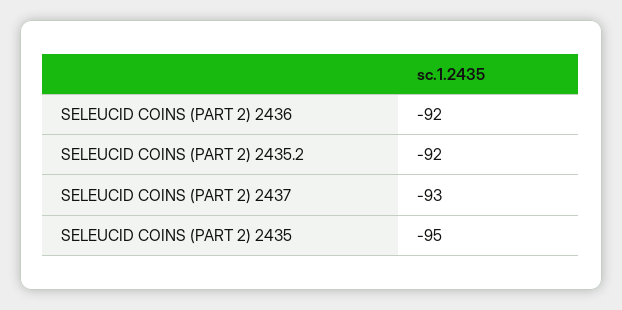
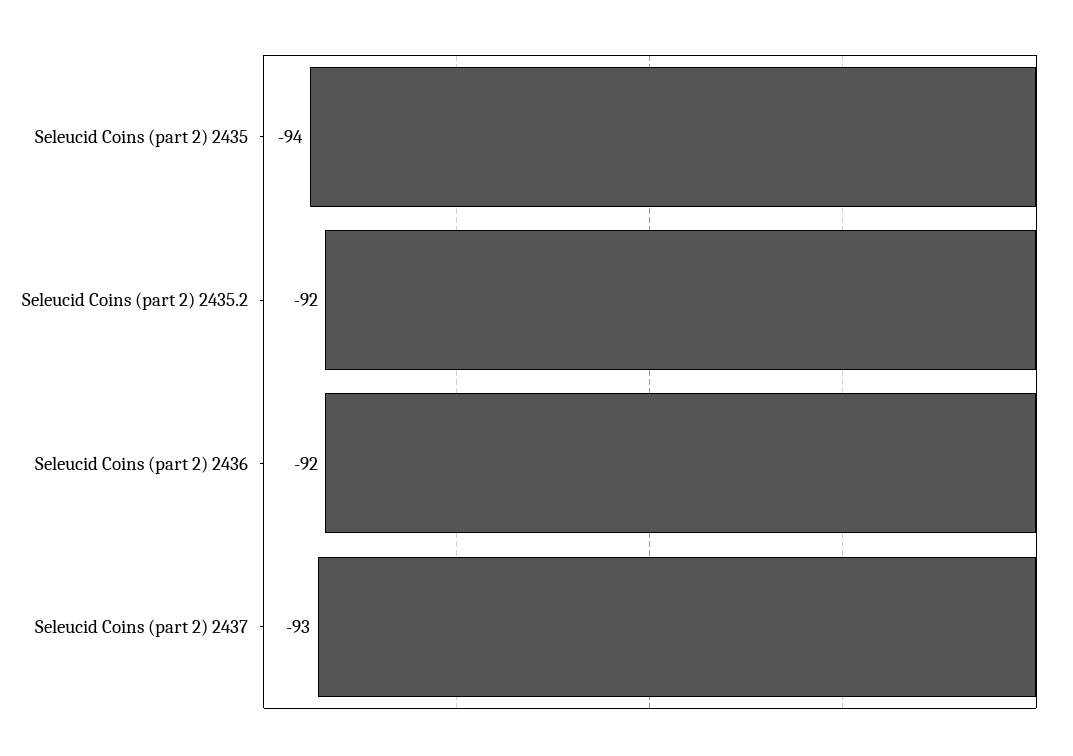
SELEUCID COINS (PART 2) 2435: -95 -> -94

